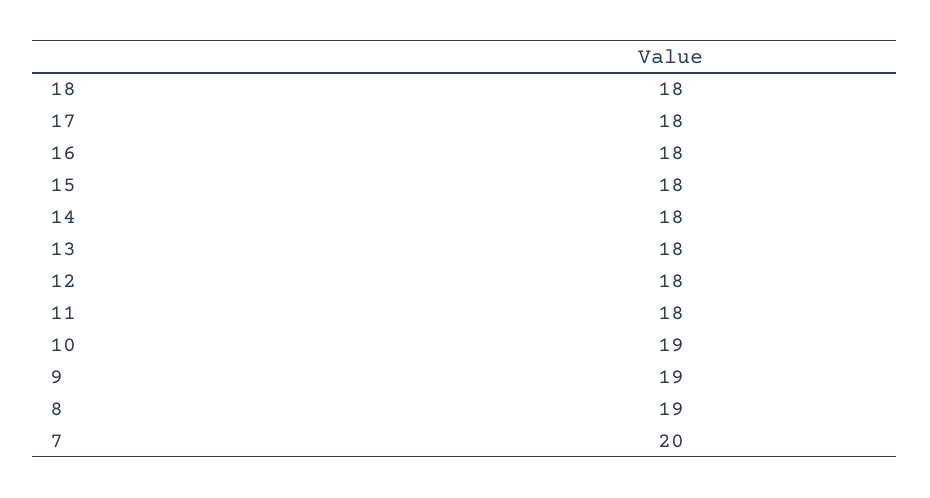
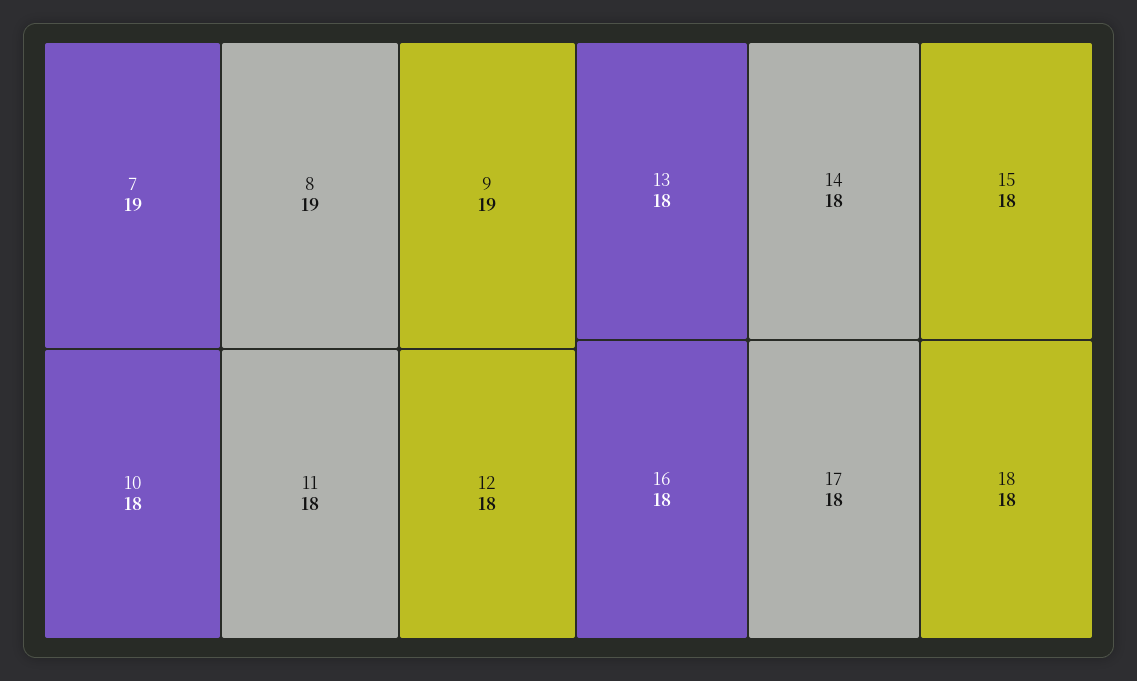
10: 19 -> 18
7: 20 -> 19

